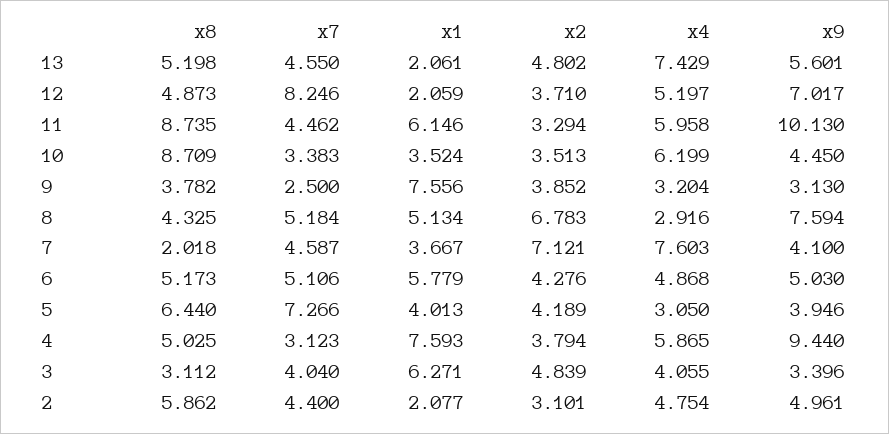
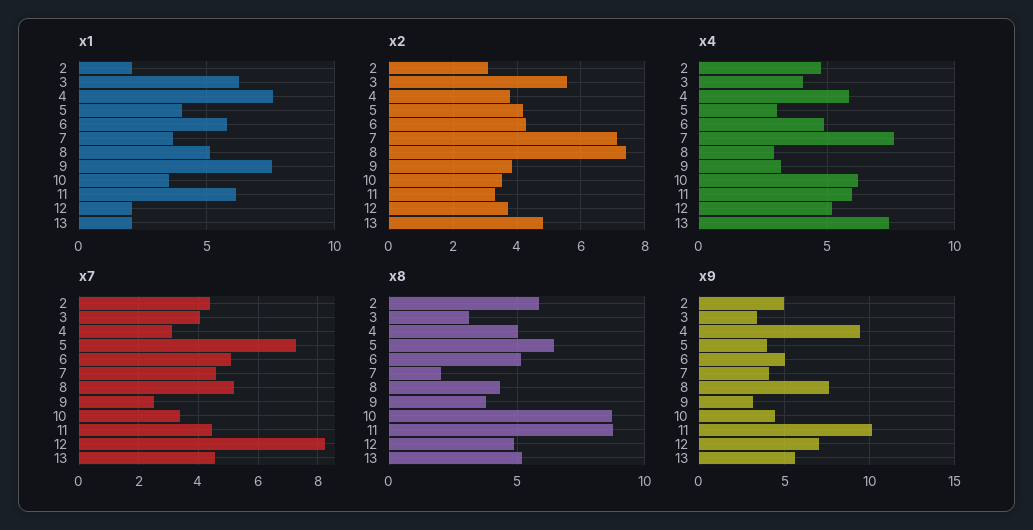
x2, 8: 6.783 -> 7.4
x2, 3: 4.839 -> 5.6

